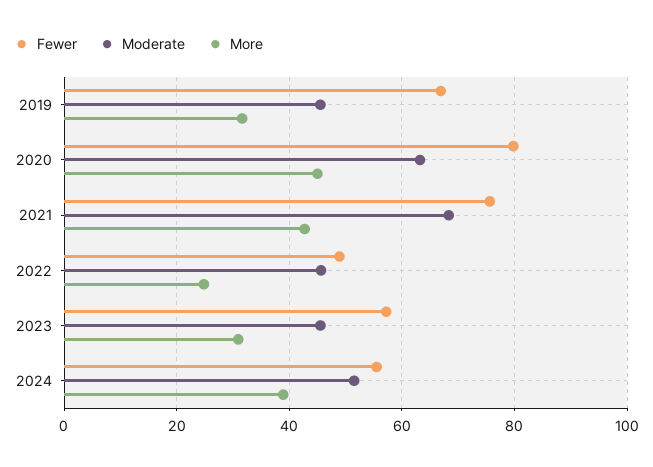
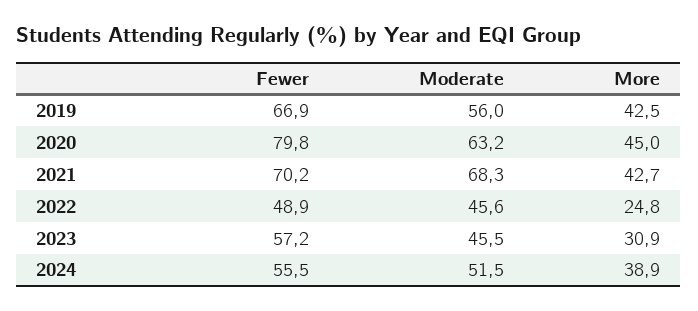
Moderate, 2019: 46 -> 56
More, 2019: 32 -> 42.5
Fewer, 2021: 76 -> 70.2

